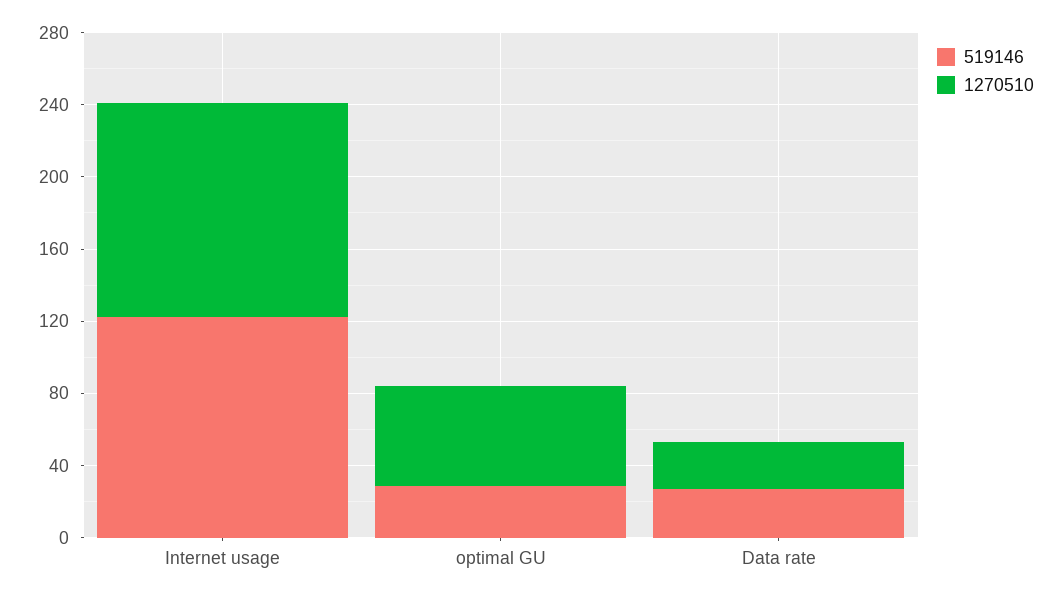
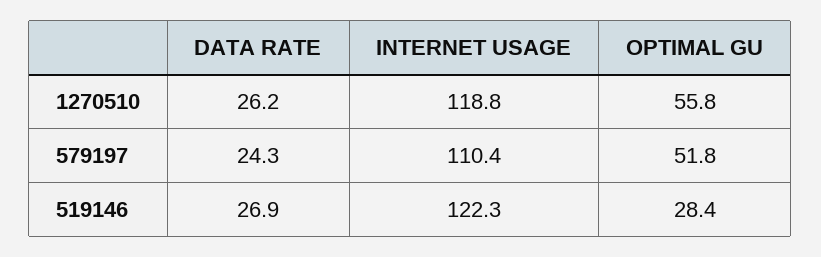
579197, Data rate: none -> 24.3
579197, Internet usage: none -> 110.4
579197, optimal GU: none -> 51.8

